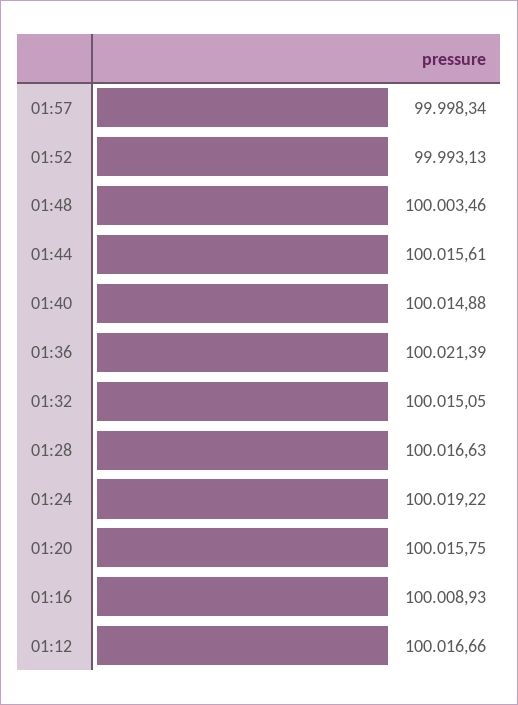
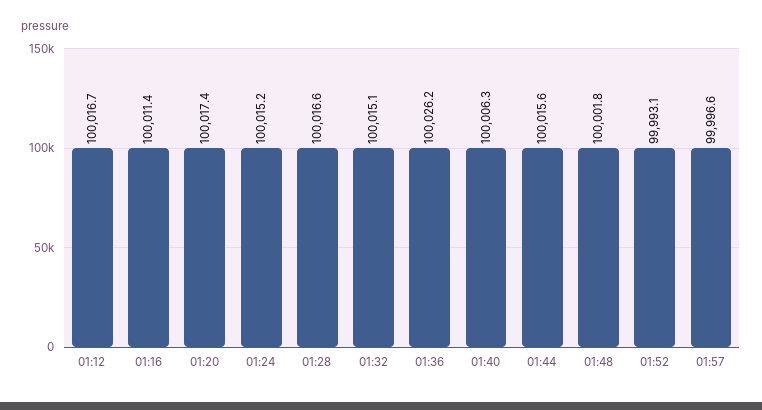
01:57: 99998.34 -> 99996.6
01:48: 100003.46 -> 100001.8
01:40: 100014.88 -> 100006.3
01:36: 100021.39 -> 100026.2
01:24: 100019.22 -> 100015.2
01:20: 100015.75 -> 100017.4
01:16: 100008.93 -> 100011.4

